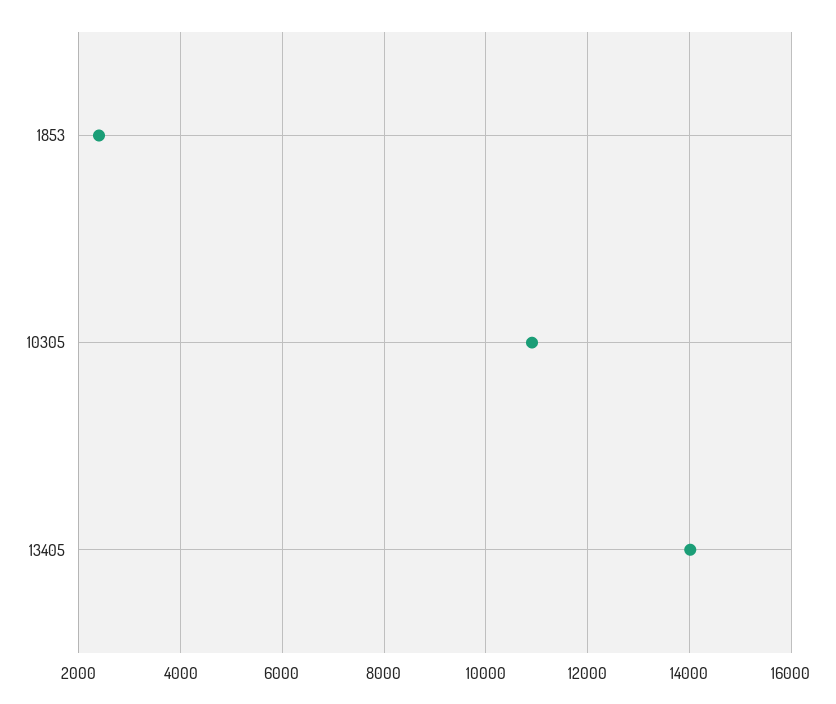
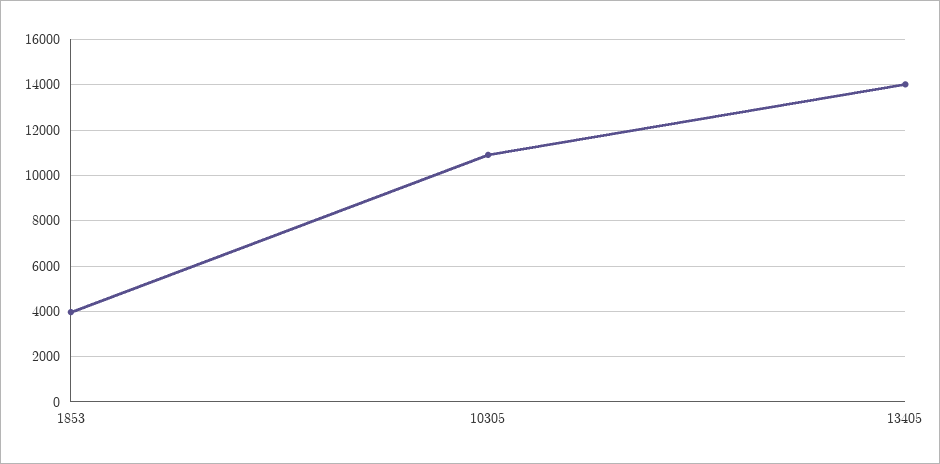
1853: 2400 -> 4000

